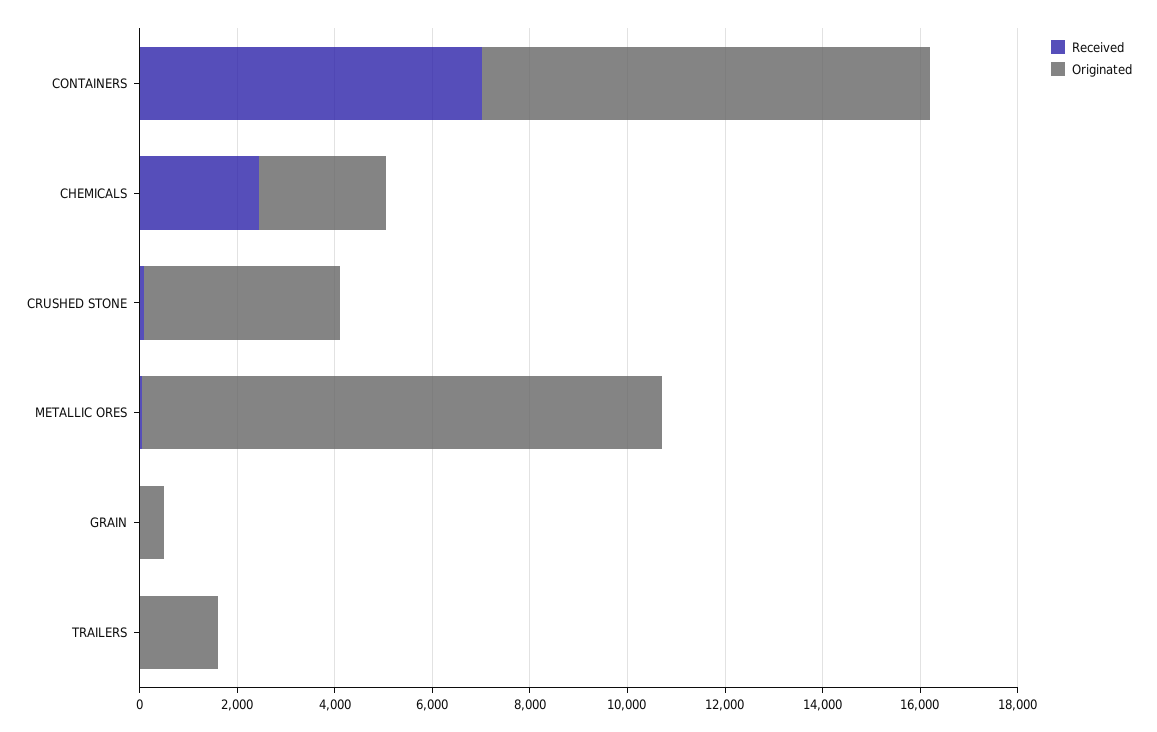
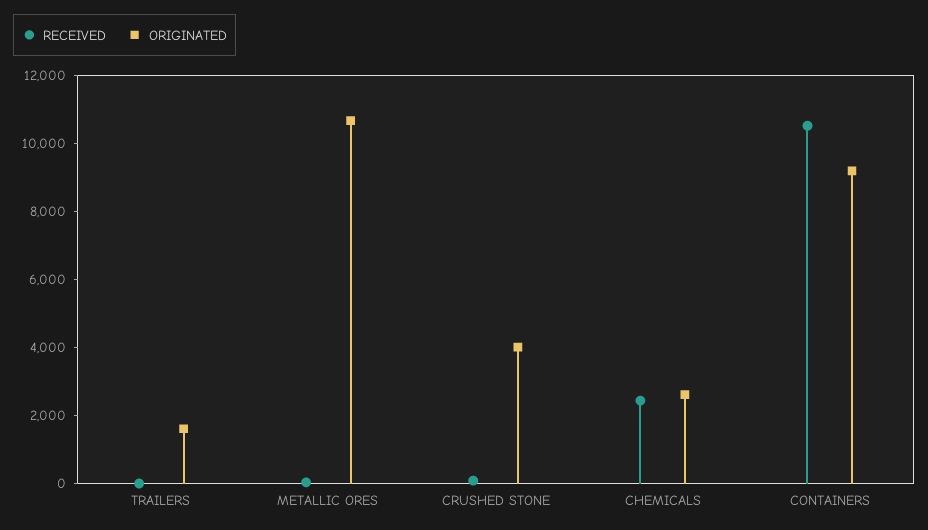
Received, CONTAINERS: 7000 -> 10500
Received, GRAIN: 0 -> none
Originated, GRAIN: 500 -> none

